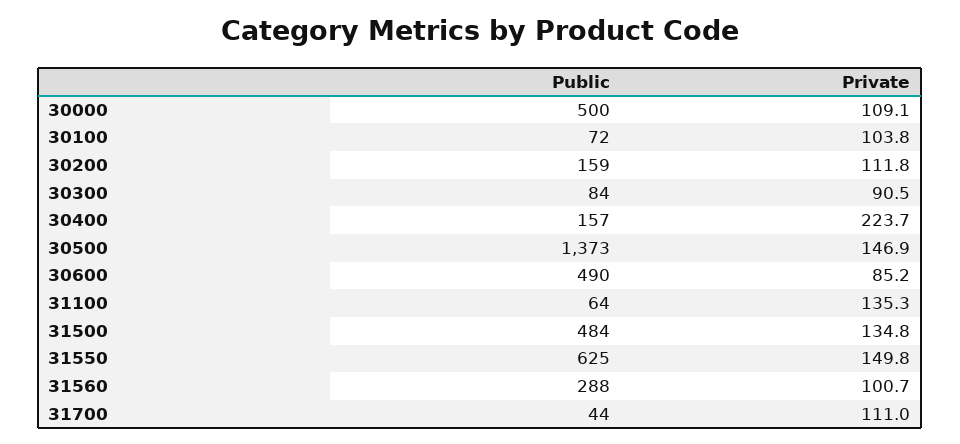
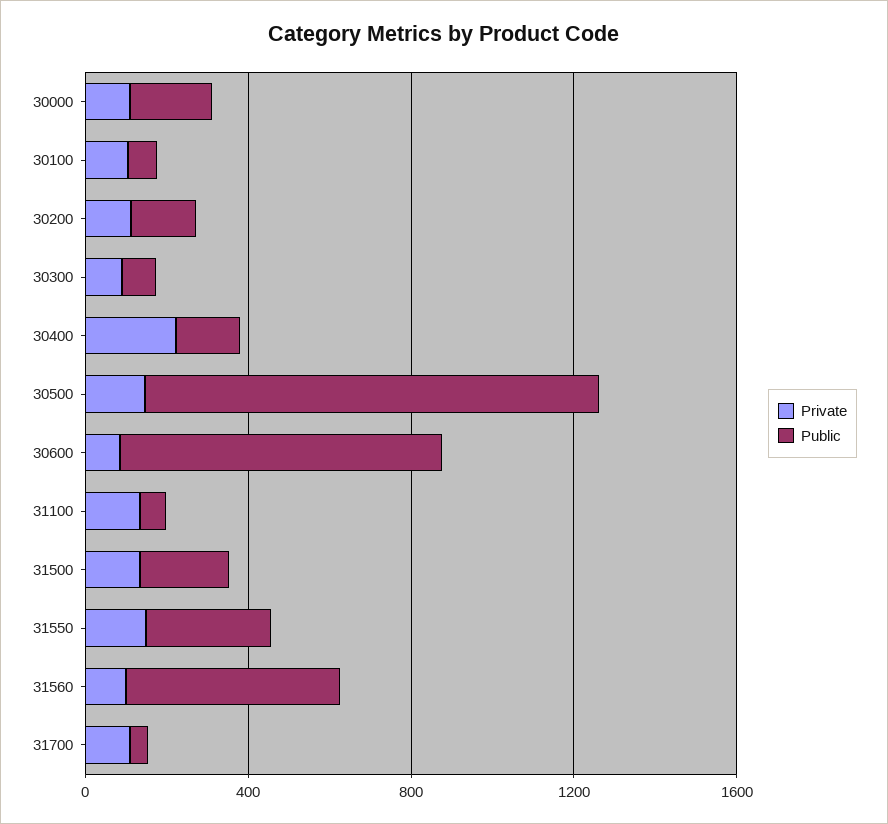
Public, 30000: 500 -> 200
Public, 30500: 1373 -> 1100
Public, 30600: 490 -> 800
Public, 31500: 484 -> 200
Public, 31550: 625 -> 300
Public, 31560: 288 -> 500

